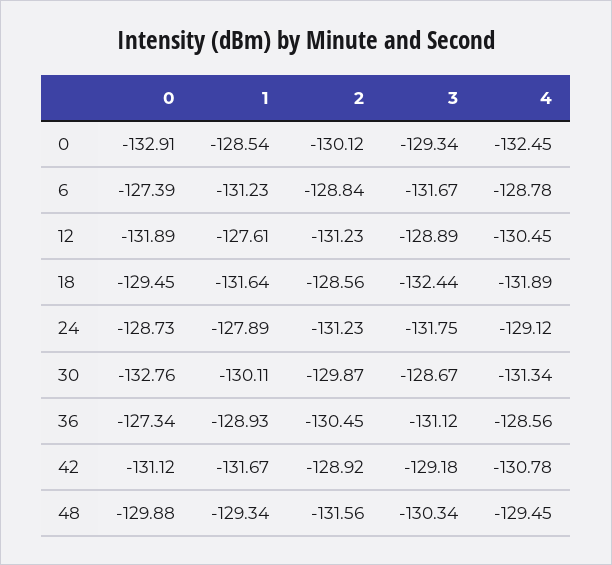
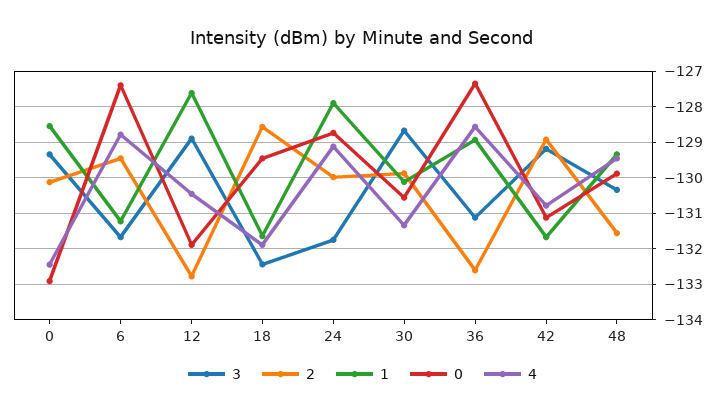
2, 6: -128.84 -> -129.4
2, 12: -131.23 -> -132.8
2, 24: -131.23 -> -130
0, 30: -132.76 -> -130.6
2, 36: -130.45 -> -132.6

